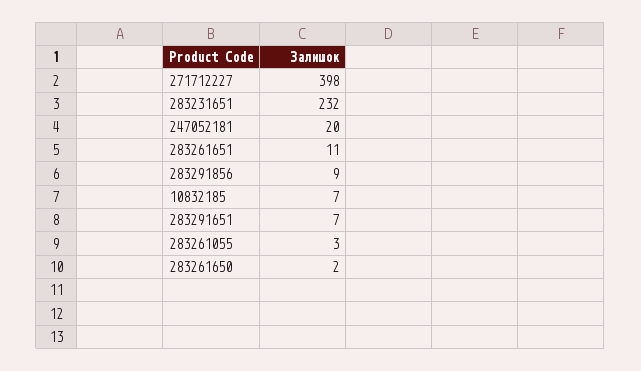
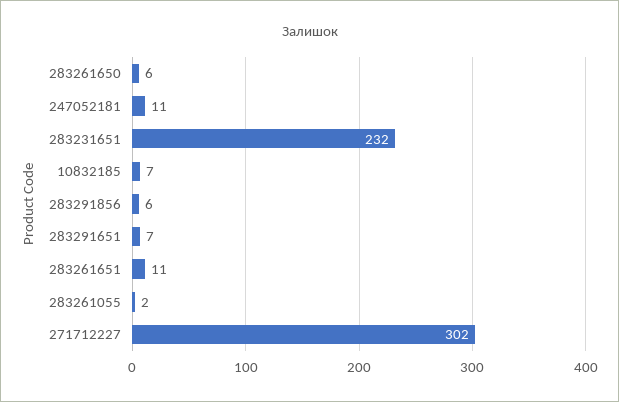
271712227: 398 -> 302
247052181: 20 -> 11
283291856: 9 -> 6
283261055: 3 -> 2
283261650: 2 -> 6

